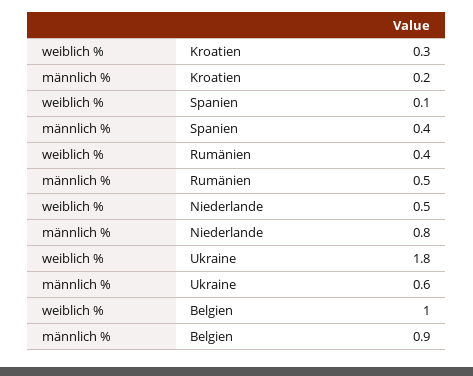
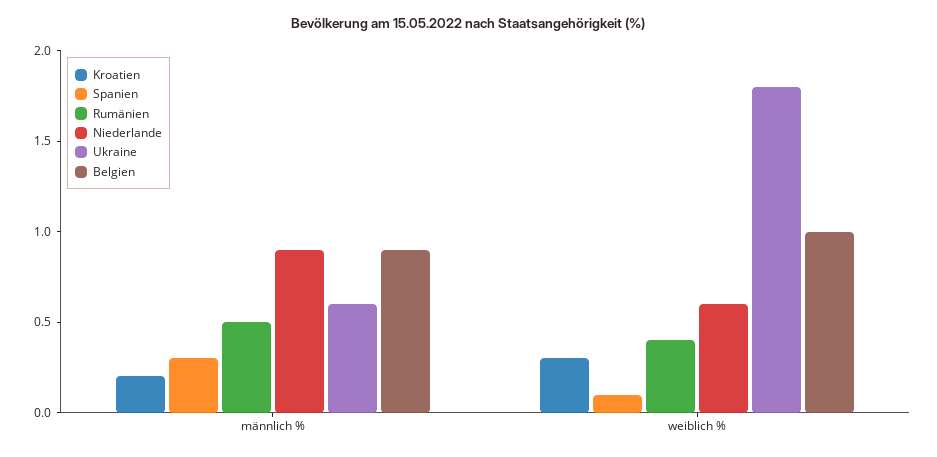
Spanien, männlich %: 0.4 -> 0.3
Niederlande, weiblich %: 0.5 -> 0.6
Niederlande, männlich %: 0.8 -> 0.9

